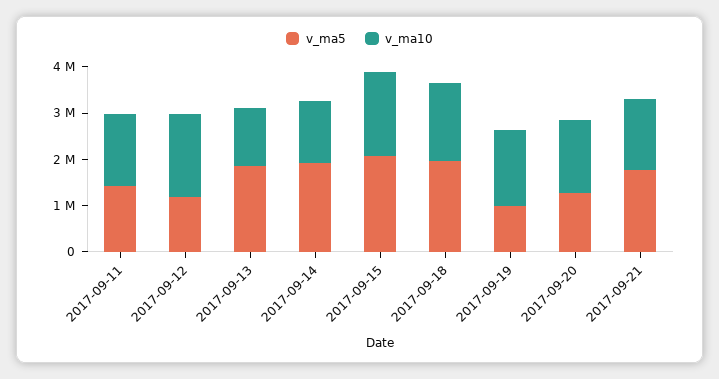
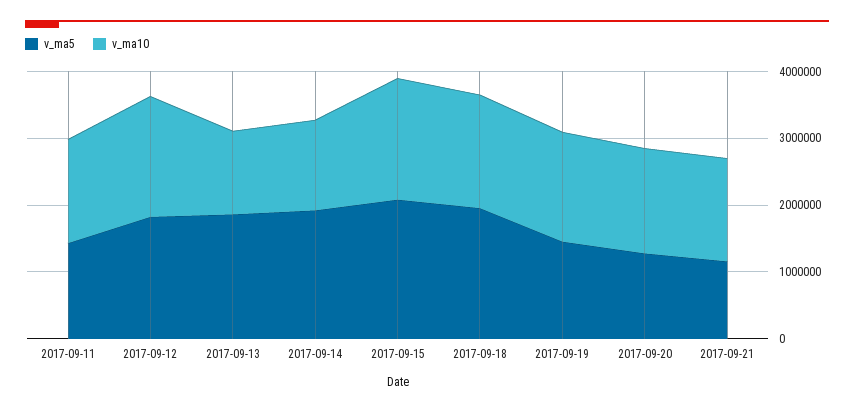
v_ma5, 2017-09-12: 1200000 -> 1800000
v_ma5, 2017-09-19: 1000000 -> 1400000
v_ma5, 2017-09-21: 1800000 -> 1200000

